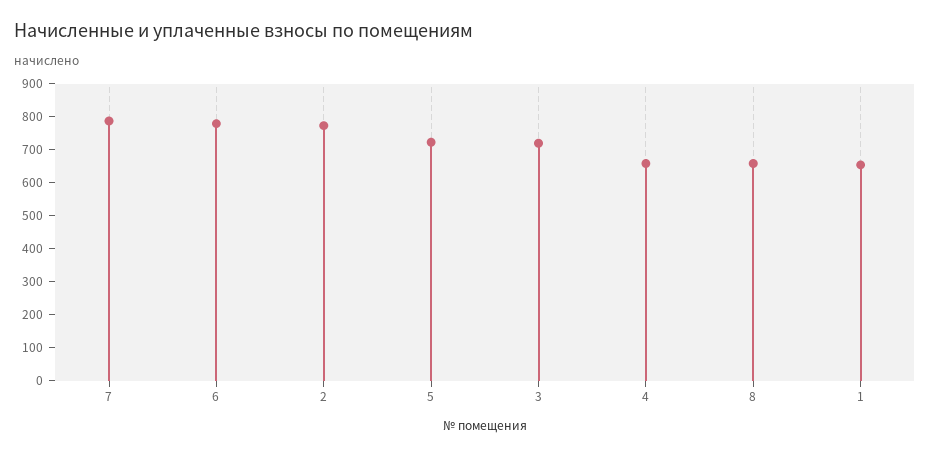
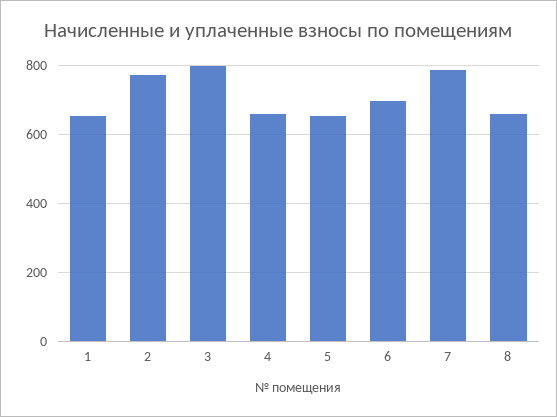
6: 775 -> 700
5: 725 -> 660
3: 725 -> 800

